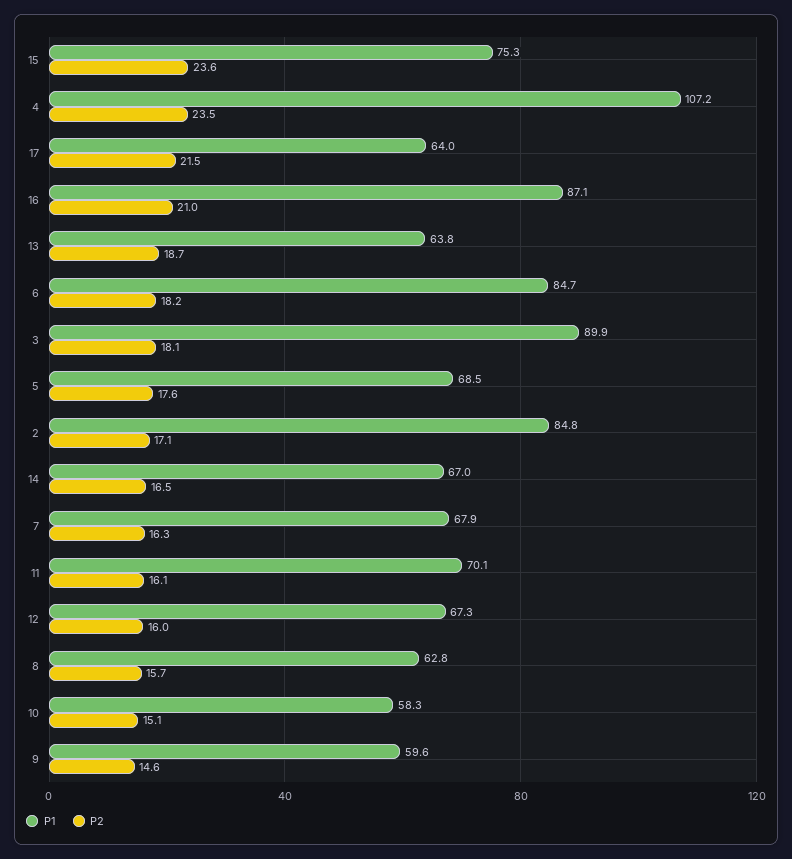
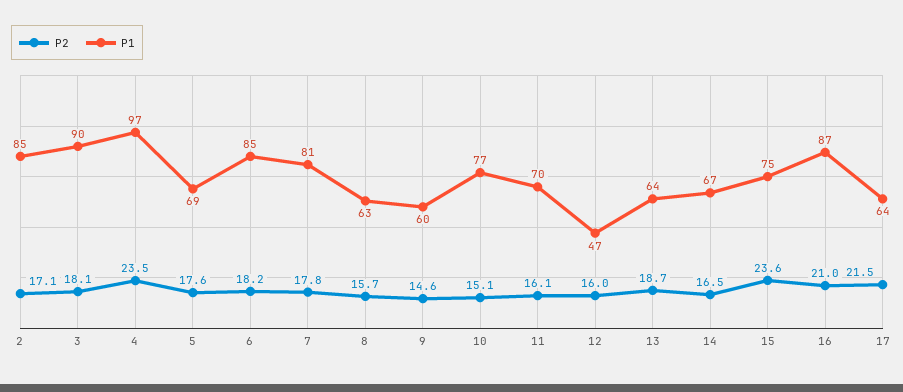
P1, 4: 107.2 -> 97
P1, 7: 67.9 -> 81
P2, 7: 16.3 -> 17.8
P1, 12: 67.3 -> 47
P1, 10: 58.3 -> 77

